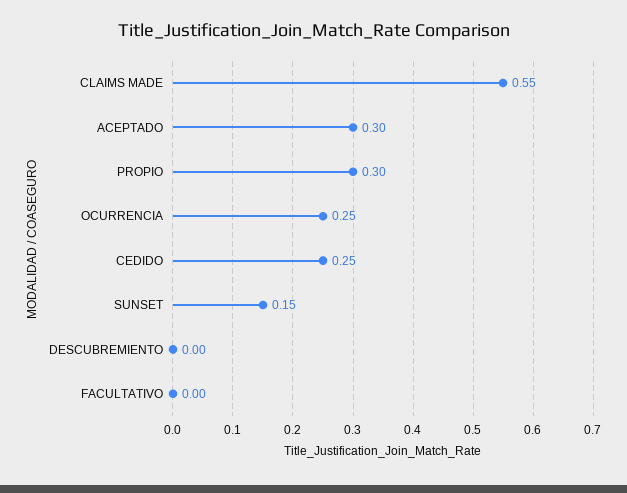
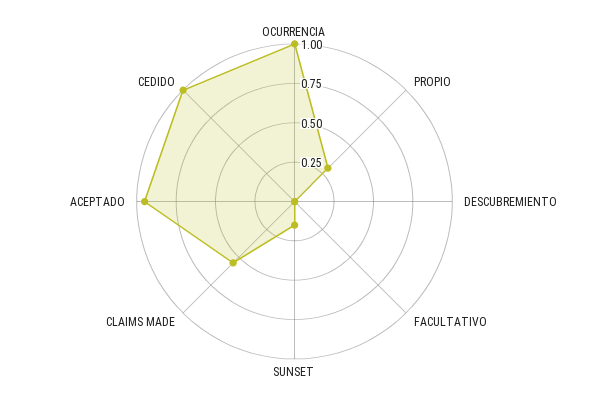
ACEPTADO: 0.3 -> 1
OCURRENCIA: 0.25 -> 1
CEDIDO: 0.25 -> 1

